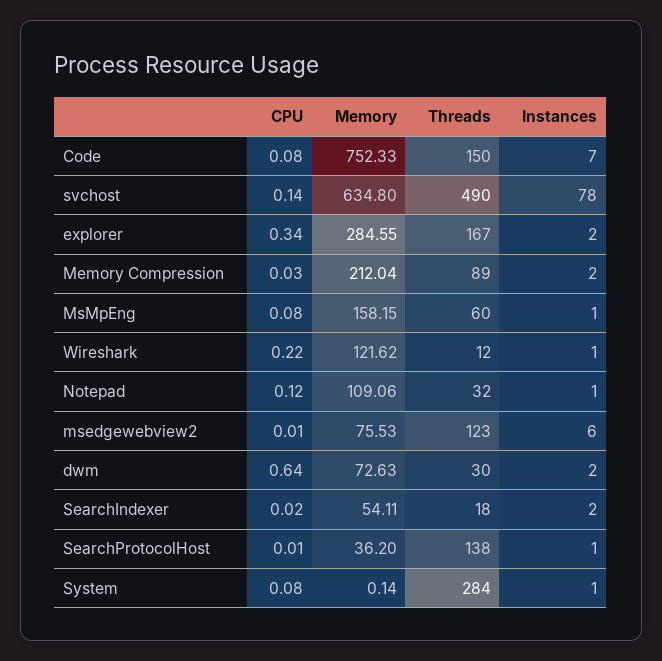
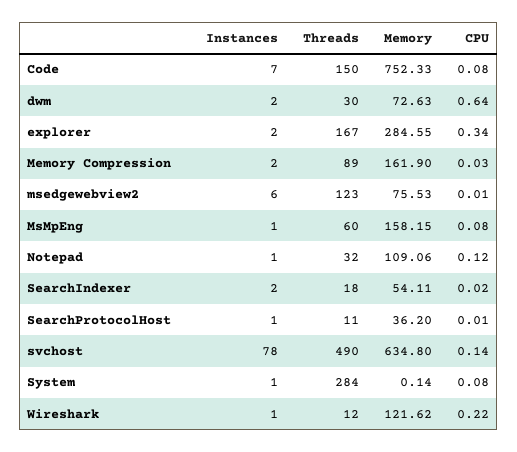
Memory, Memory Compression: 212.04 -> 161.9
Threads, SearchProtocolHost: 138 -> 11

